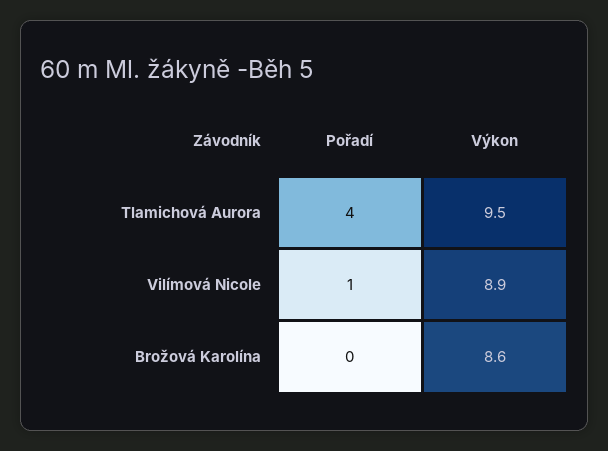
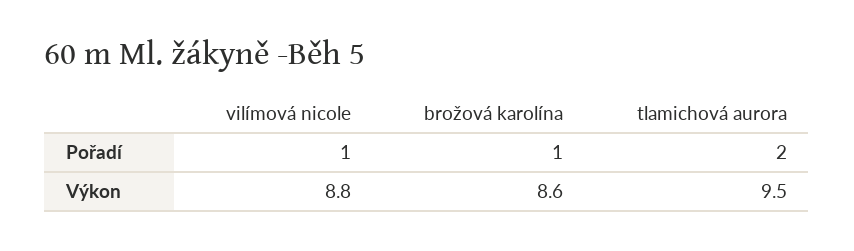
Pořadí, Tlamichová Aurora: 4 -> 2
Výkon, Vilímová Nicole: 8.9 -> 8.8
Pořadí, Brožová Karolína: 0 -> 1

